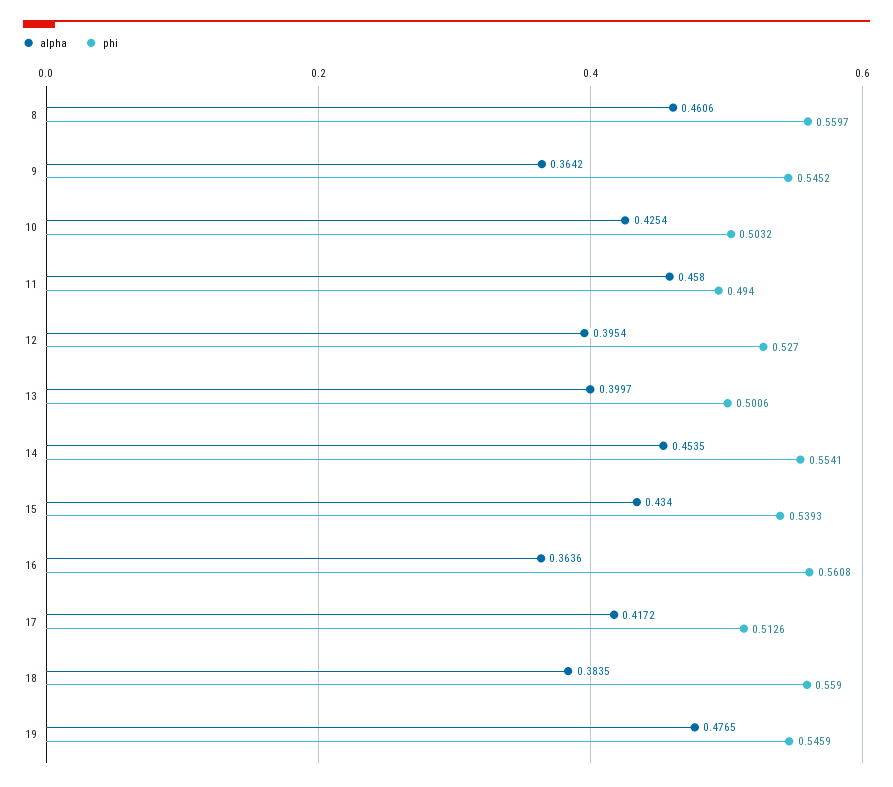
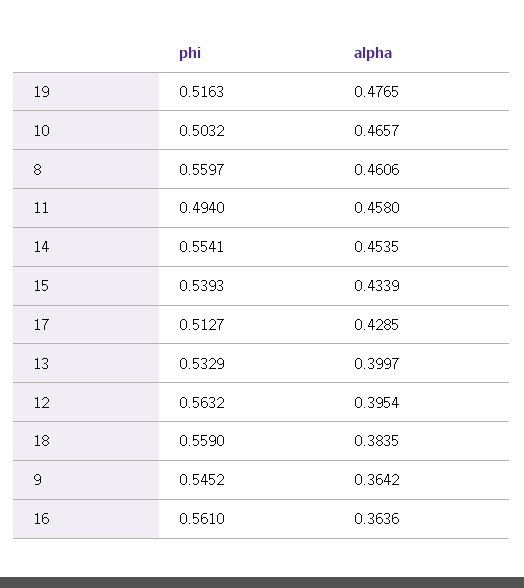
alpha, 10: 0.4254 -> 0.4657
phi, 12: 0.527 -> 0.5632
phi, 13: 0.5006 -> 0.5329
alpha, 15: 0.434 -> 0.4339
phi, 16: 0.5608 -> 0.561
alpha, 17: 0.4172 -> 0.4285
phi, 17: 0.5126 -> 0.5127
phi, 19: 0.5459 -> 0.5163

